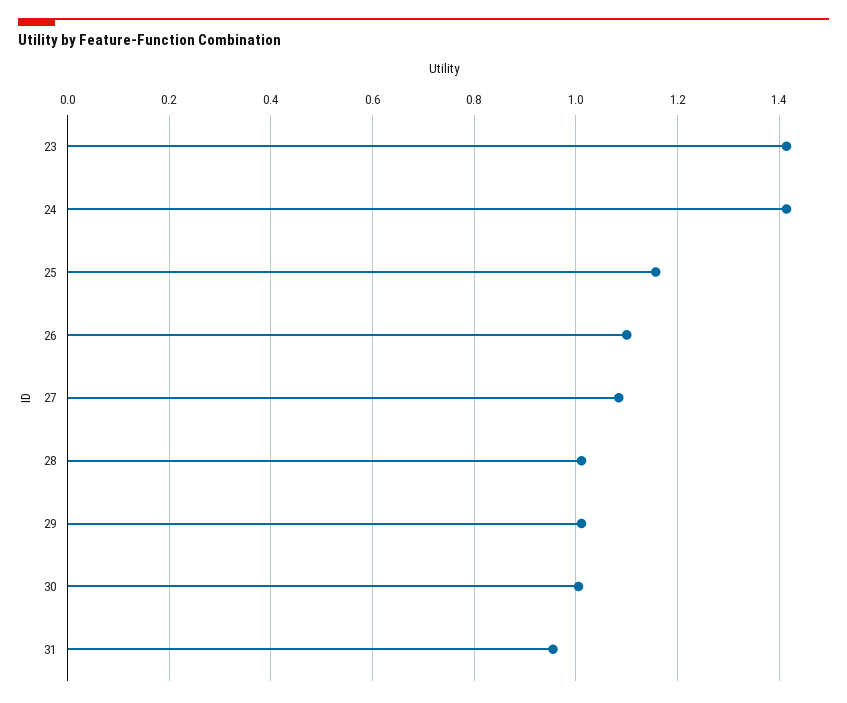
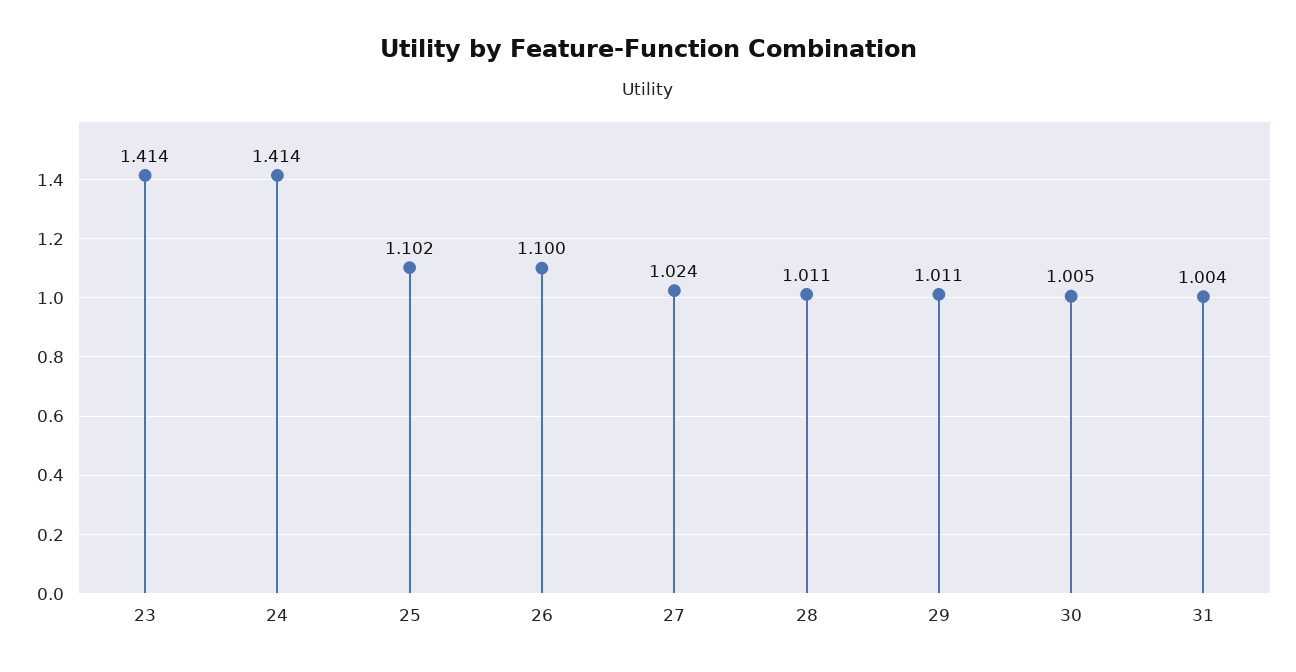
25: 1.16 -> 1.102
27: 1.08 -> 1.024
31: 0.96 -> 1.004

